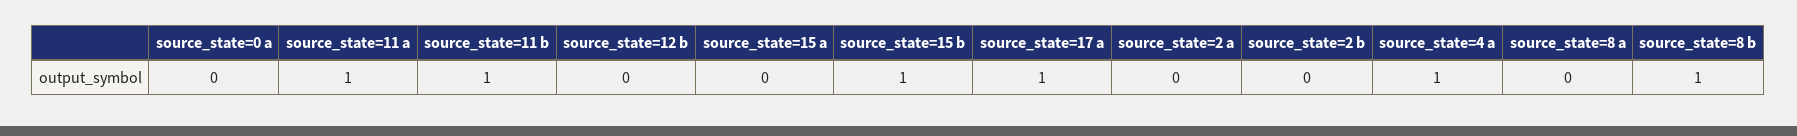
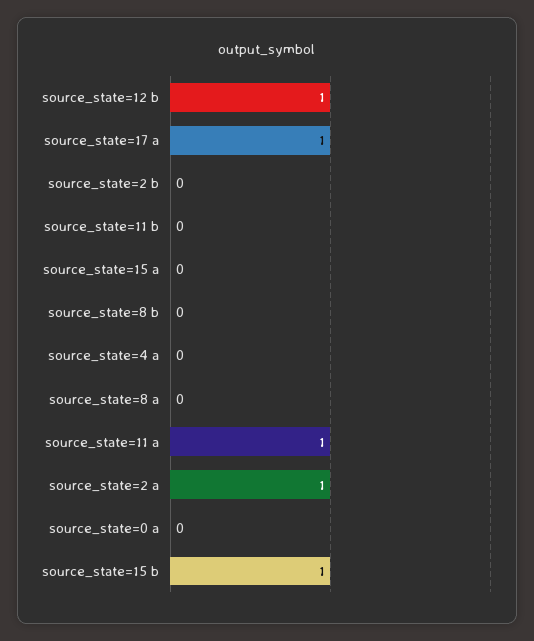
source_state=11 b: 1 -> 0
source_state=12 b: 0 -> 1
source_state=2 a: 0 -> 1
source_state=4 a: 1 -> 0
source_state=8 b: 1 -> 0

